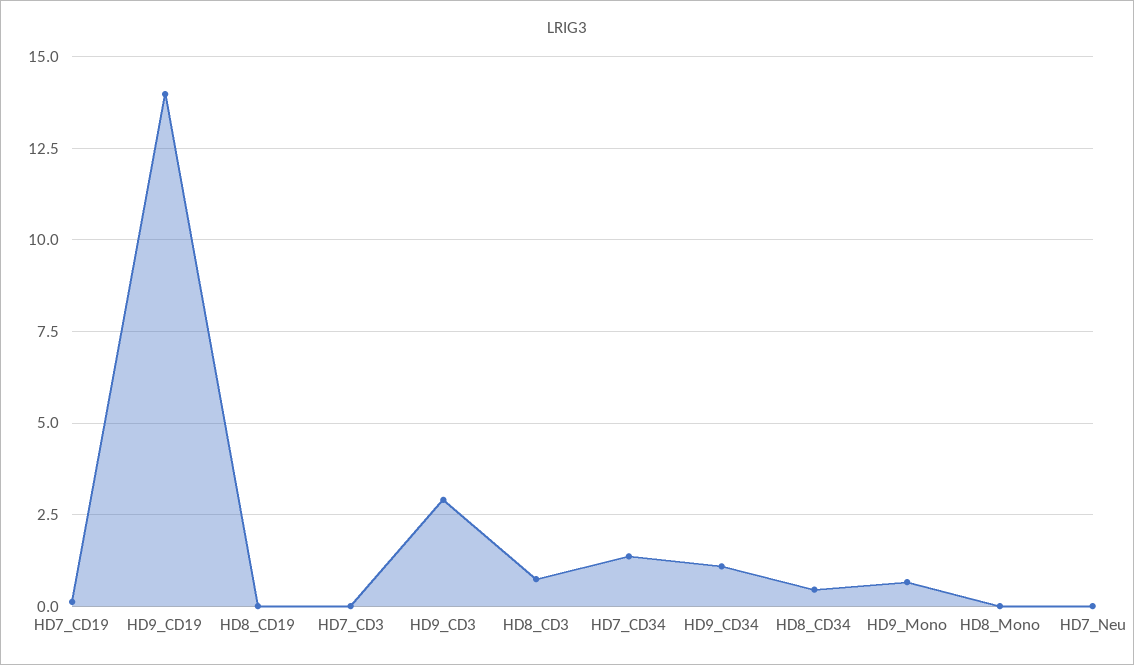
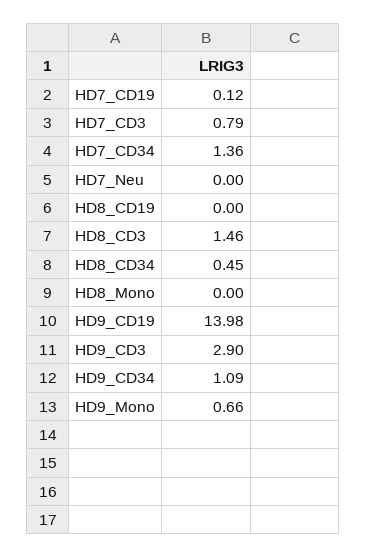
HD7_CD3: 0 -> 0.79
HD8_CD3: 0.75 -> 1.46

